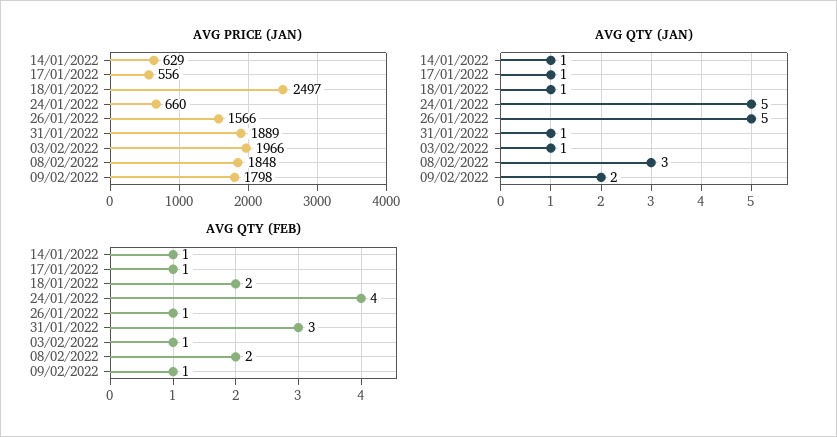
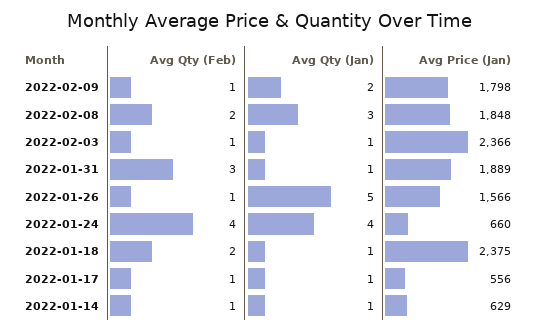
AVG PRICE (JAN), 18/01/2022: 2497 -> 2375
AVG PRICE (JAN), 03/02/2022: 1966 -> 2366
AVG QTY (JAN), 24/01/2022: 5 -> 4

